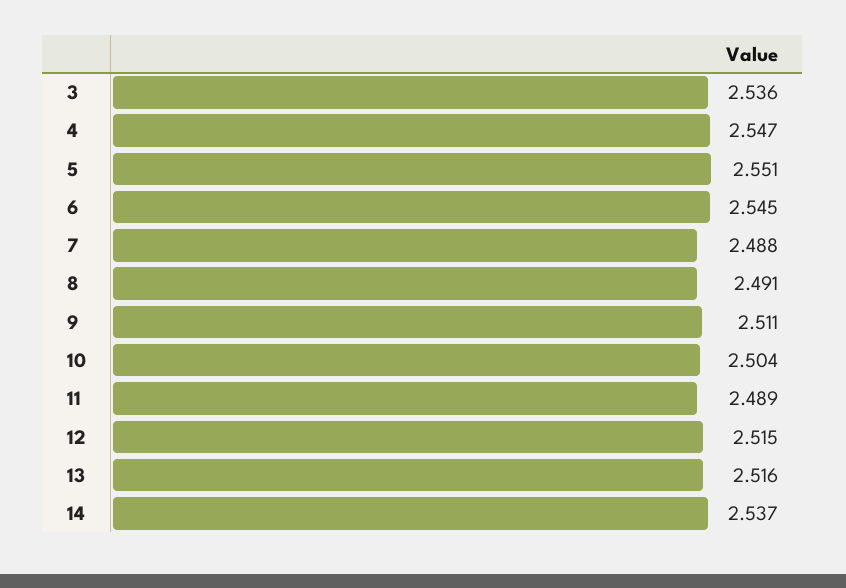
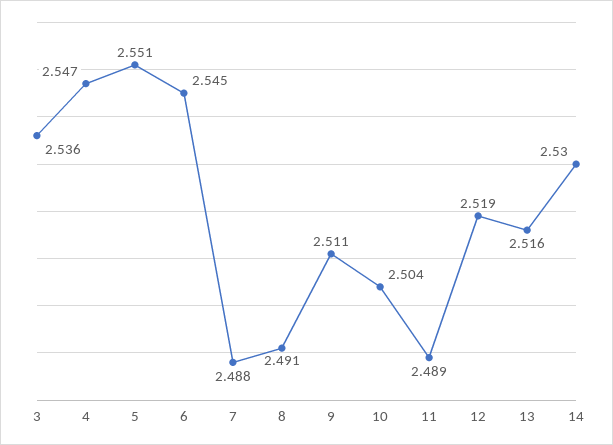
12: 2.515 -> 2.519
14: 2.537 -> 2.53

